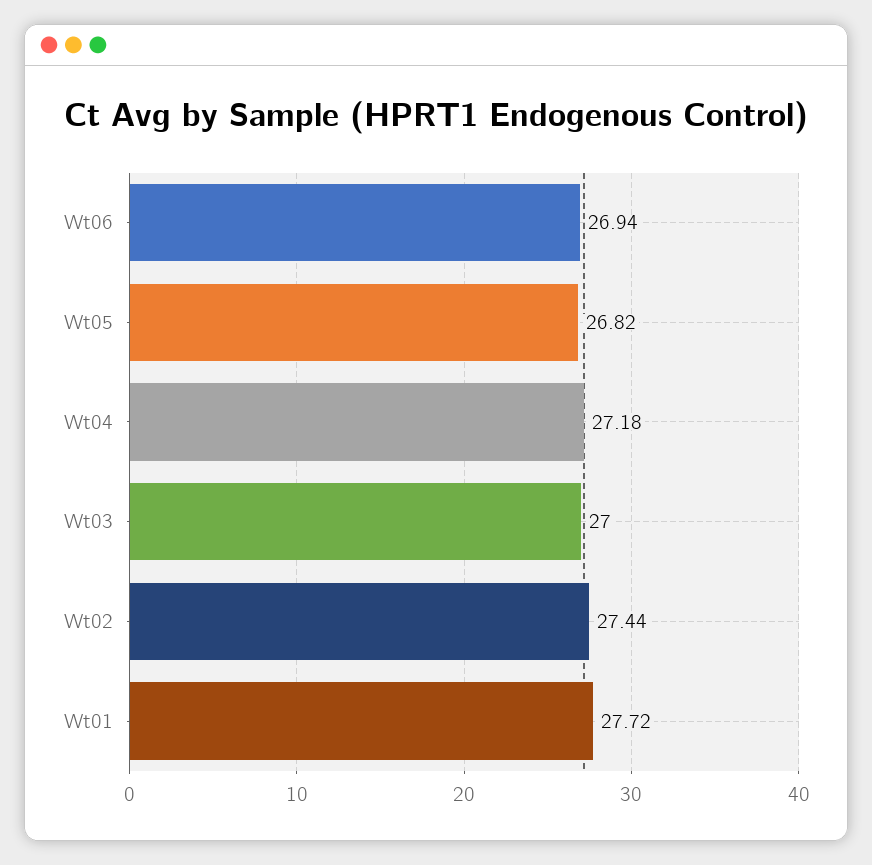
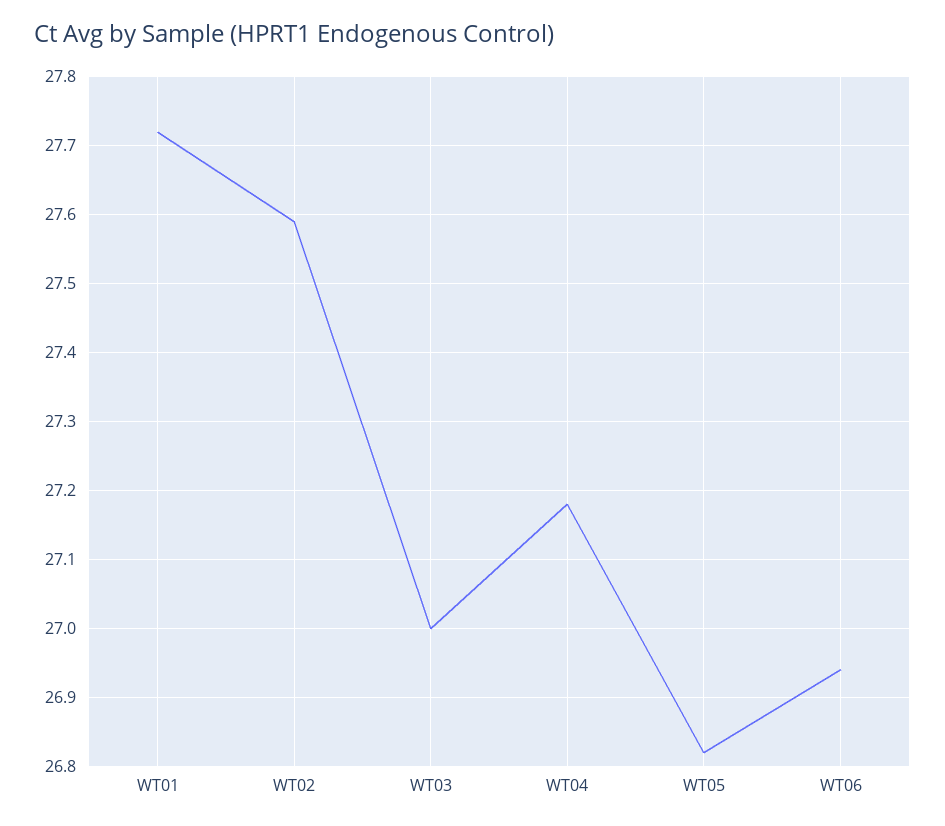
Wt02: 27.44 -> 27.59

